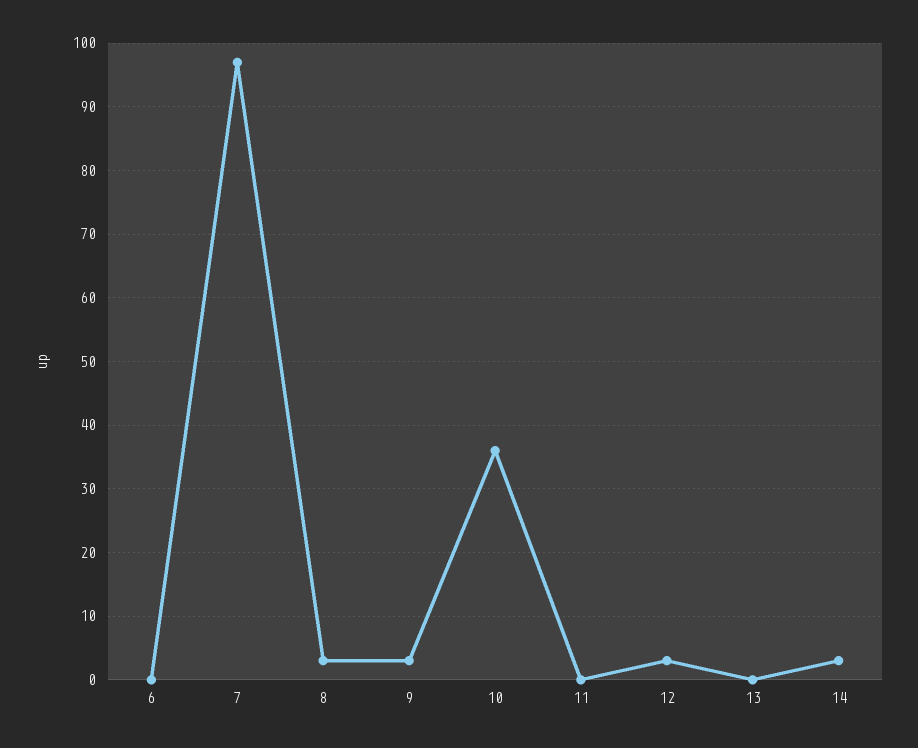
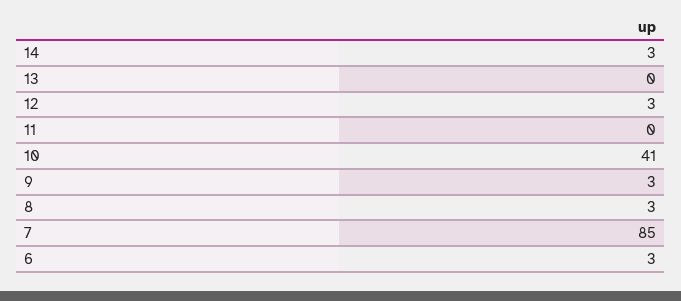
6: 0 -> 3
7: 97 -> 85
10: 36 -> 41

